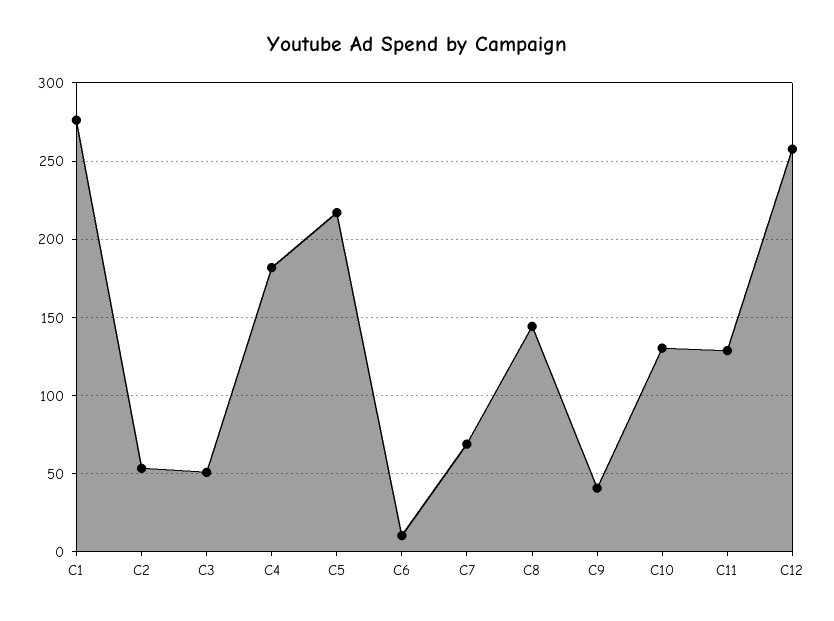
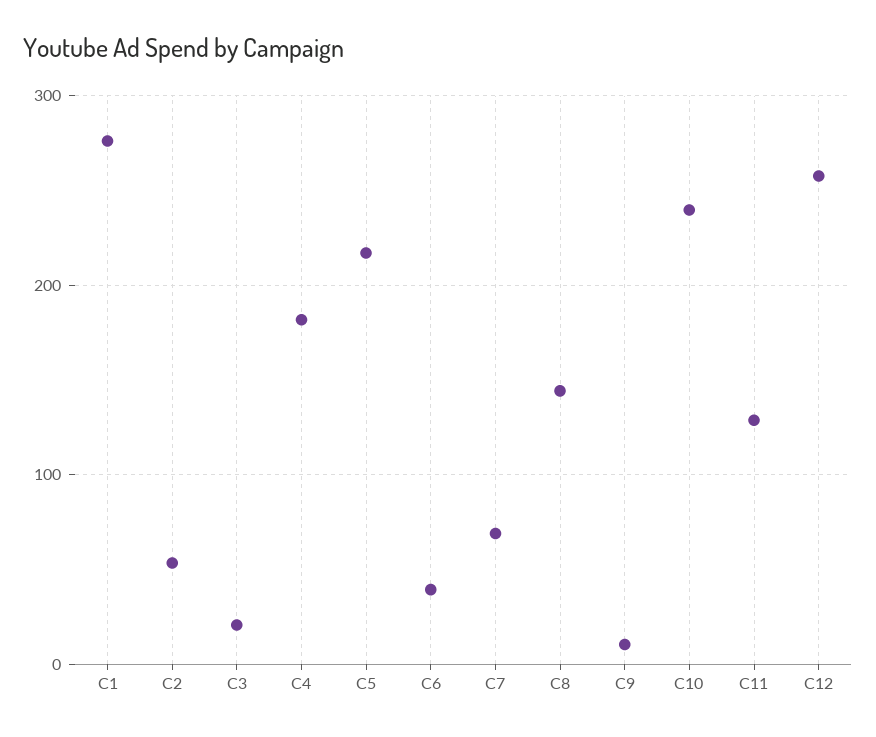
C3: 50 -> 20
C6: 10 -> 40
C9: 40 -> 10
C10: 130 -> 240

